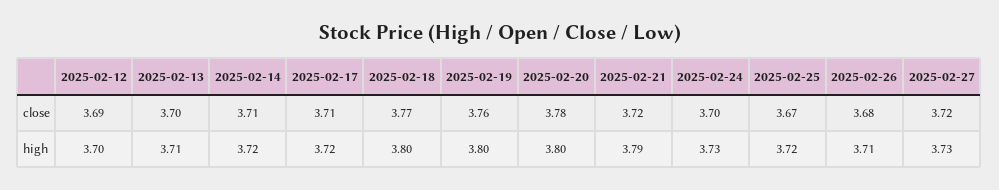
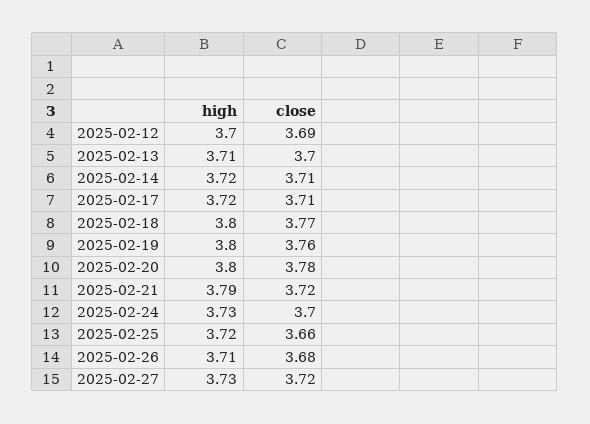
2025-02-25, close: 3.67 -> 3.66

